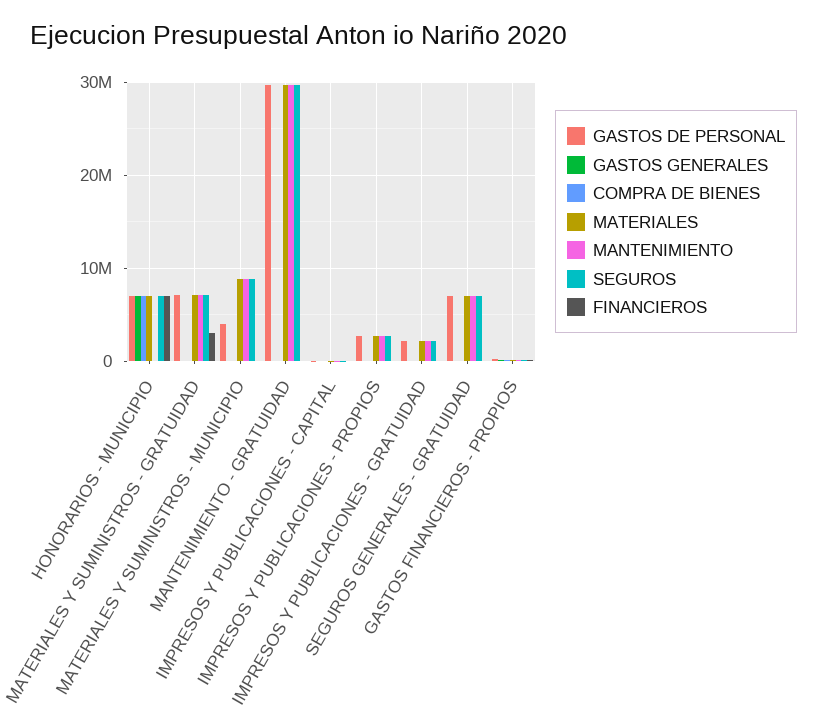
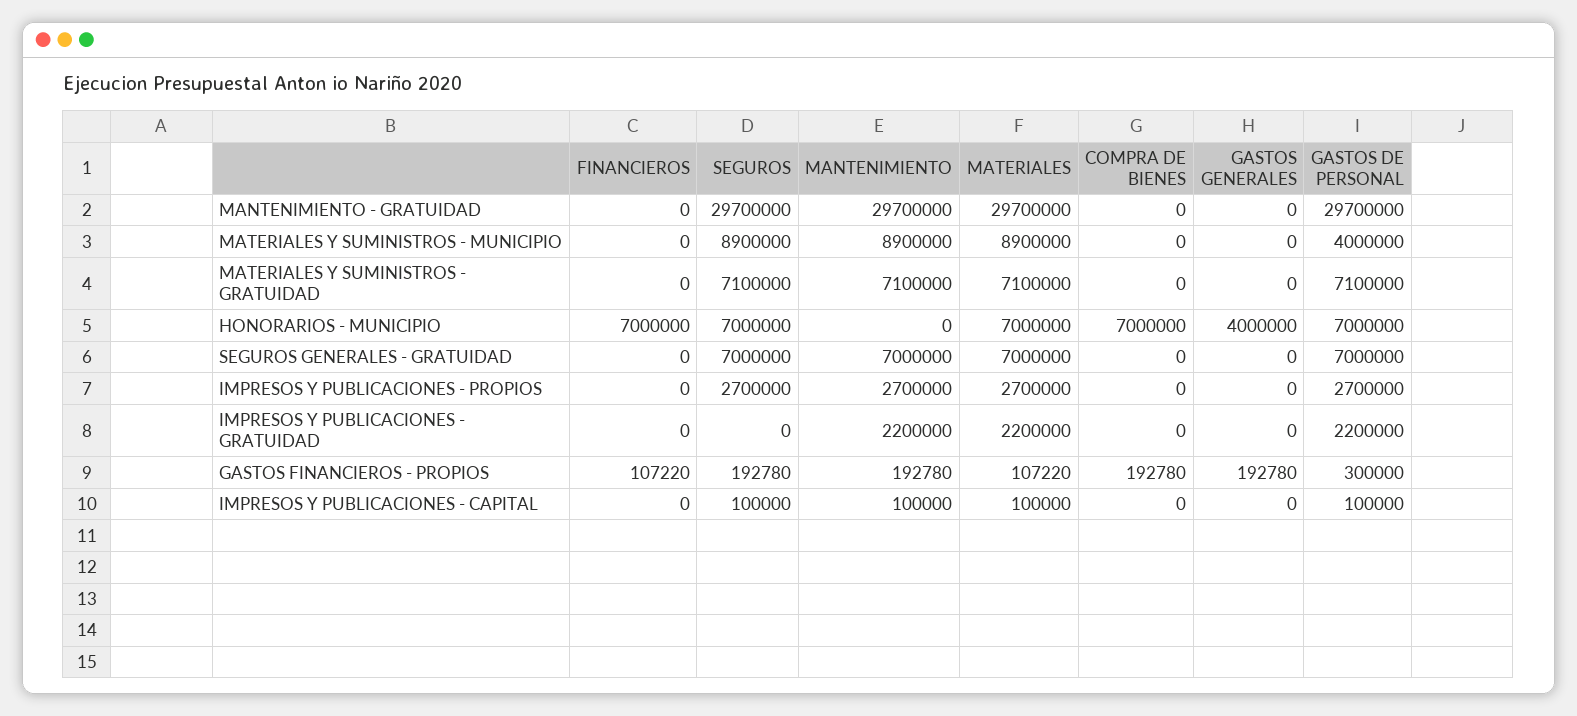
GASTOS GENERALES, HONORARIOS - MUNICIPIO: 7000000 -> 4000000
FINANCIEROS, MATERIALES Y SUMINISTROS - GRATUIDAD: 3000000 -> 0
SEGUROS, IMPRESOS Y PUBLICACIONES - GRATUIDAD: 2000000 -> 0

